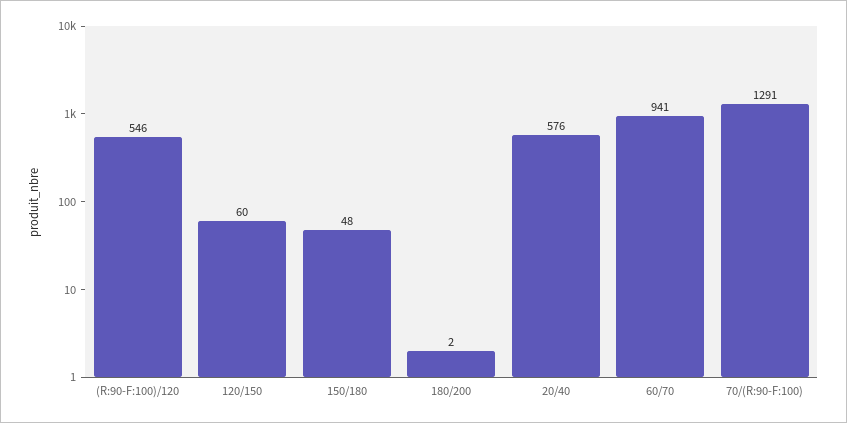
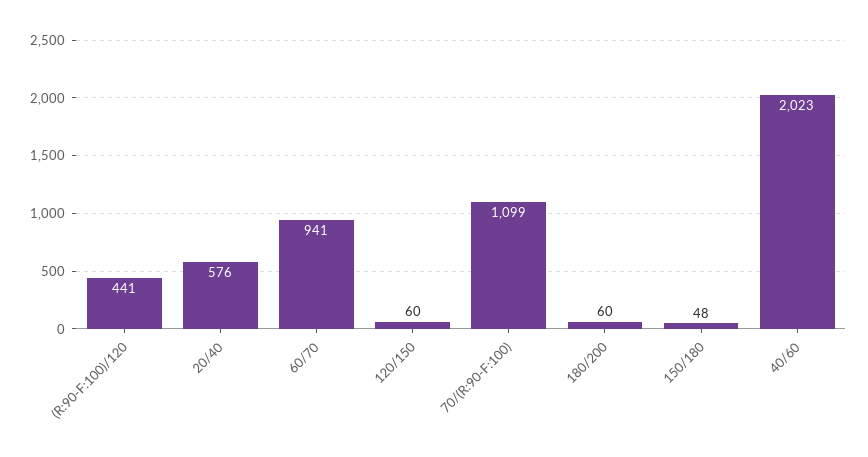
(R:90-F:100)/120: 546 -> 441
180/200: 2 -> 60
70/(R:90-F:100): 1291 -> 1099
40/60: none -> 2023

